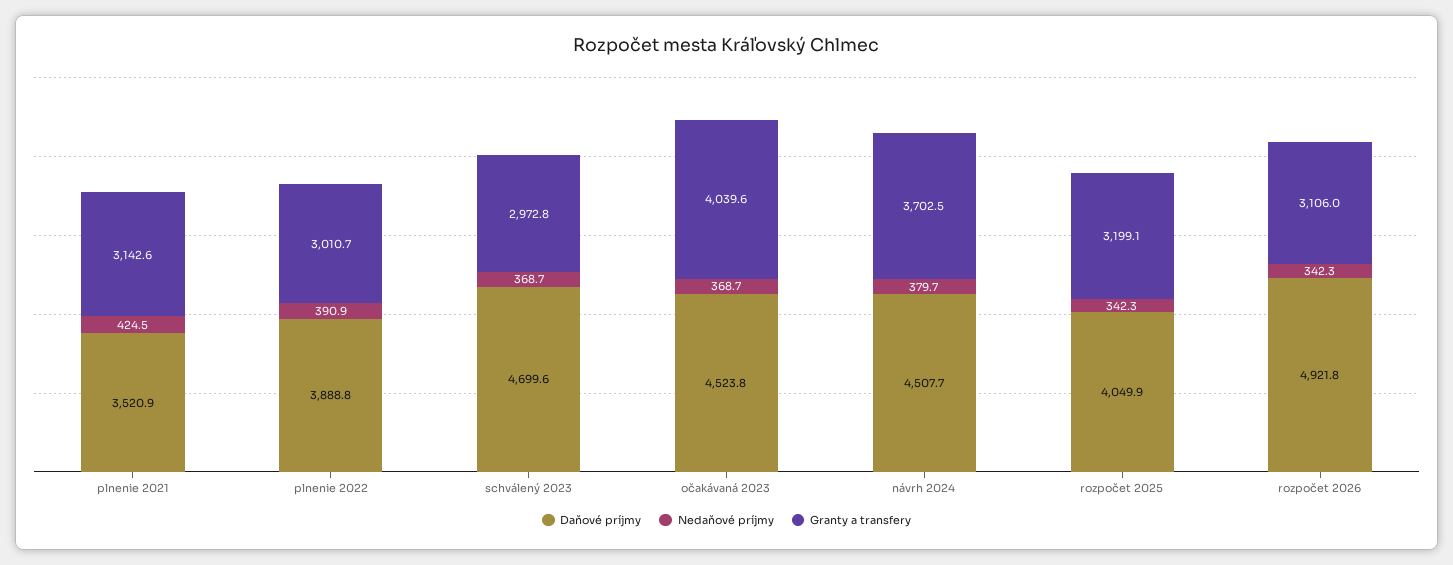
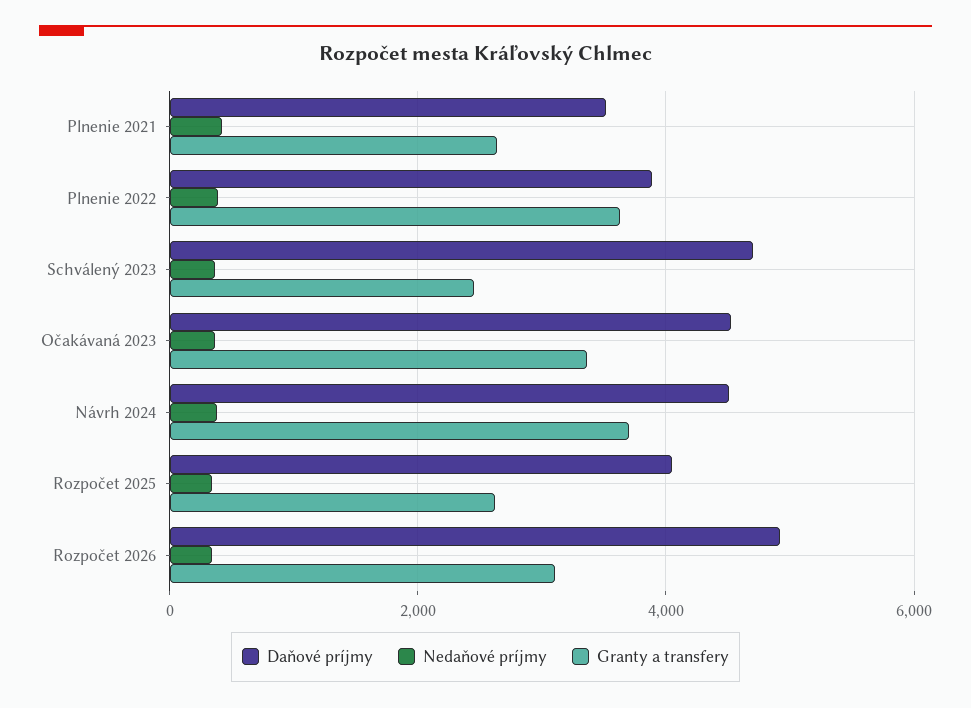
Granty a transfery, plnenie 2021: 3142.6 -> 2600
Granty a transfery, plnenie 2022: 3010.7 -> 3600
Granty a transfery, schválený 2023: 2972.8 -> 2400
Granty a transfery, očakávaná 2023: 4039.6 -> 3400
Granty a transfery, rozpočet 2025: 3199.1 -> 2600

